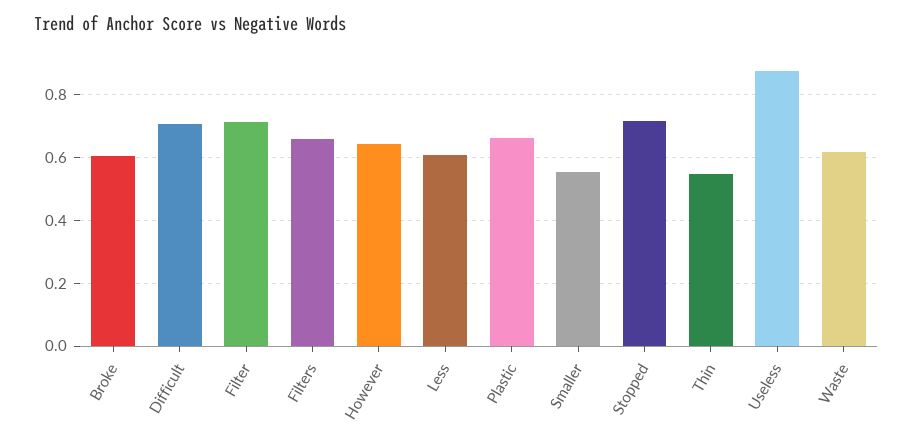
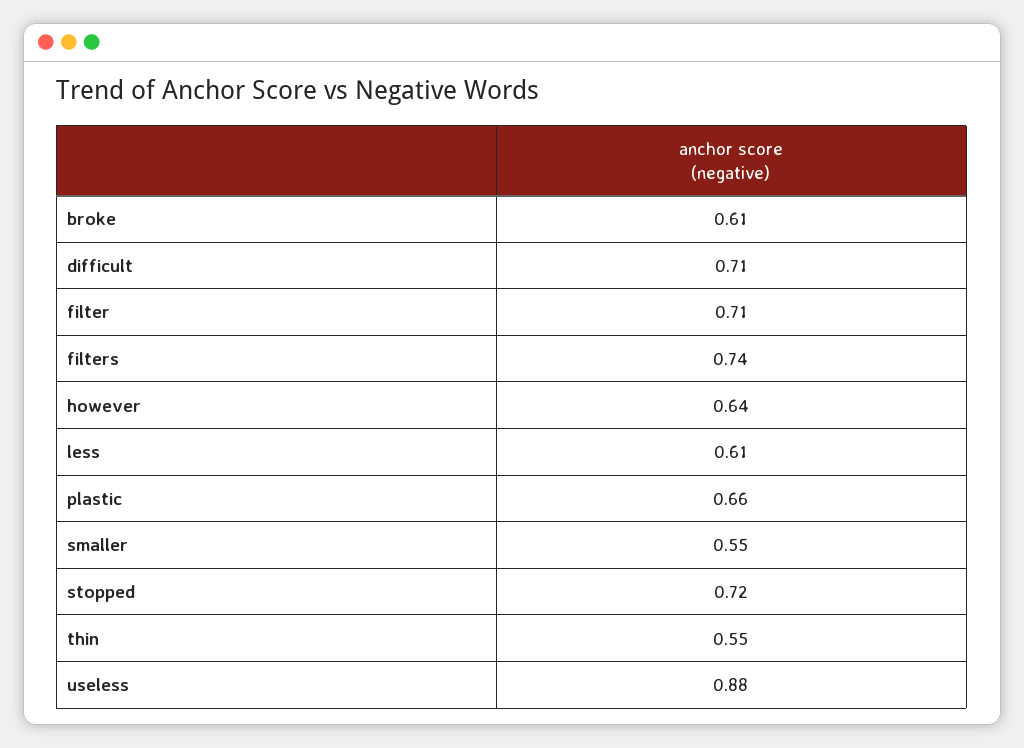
Filters: 0.66 -> 0.74
Waste: 0.62 -> none

